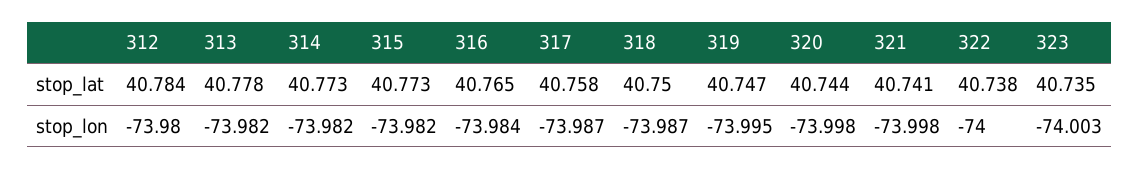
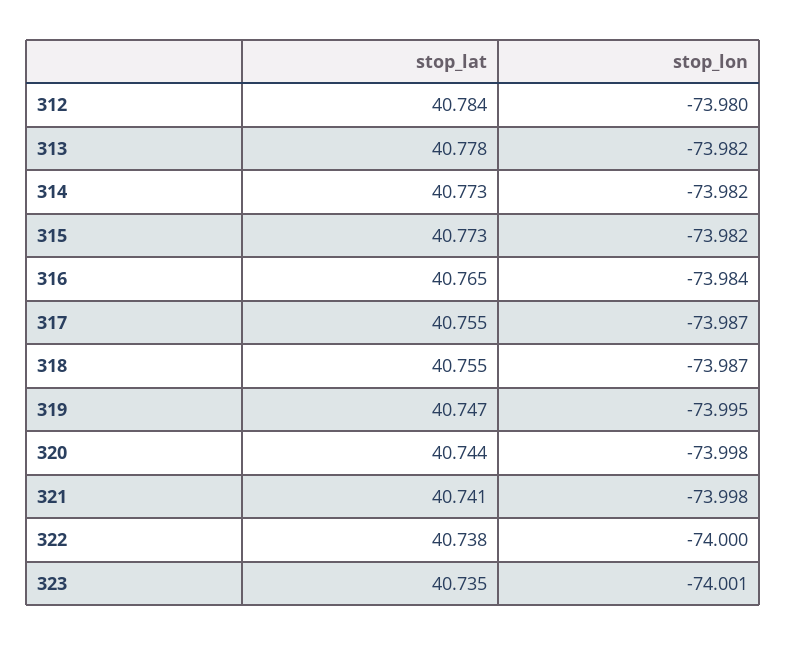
317, stop_lat: 40.758 -> 40.755
318, stop_lat: 40.75 -> 40.755
323, stop_lon: -74.003 -> -74.001

